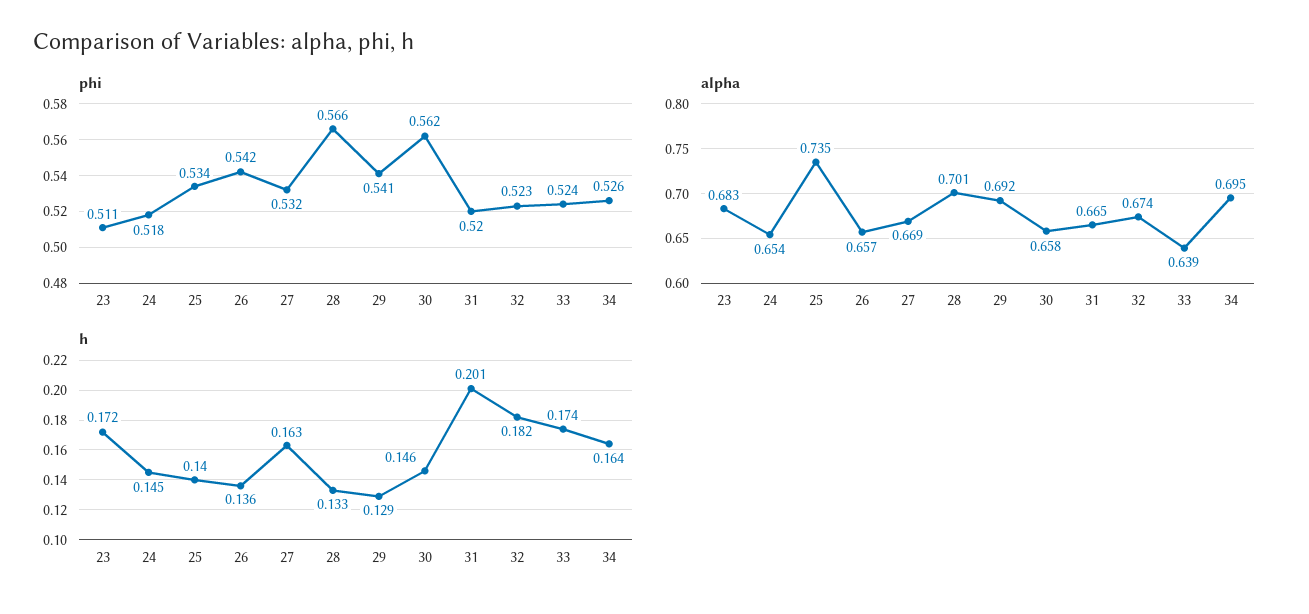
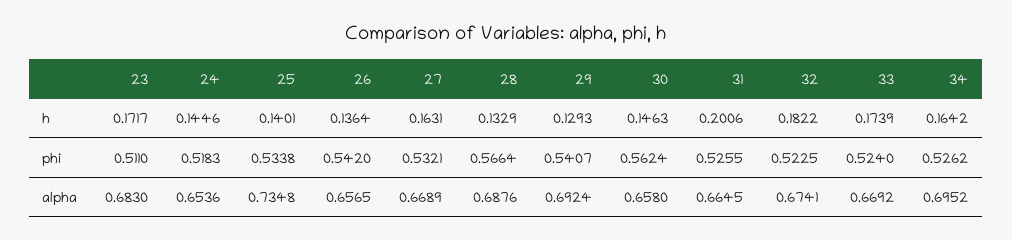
phi, 31: 0.52 -> 0.5255
alpha, 28: 0.701 -> 0.6876
alpha, 33: 0.639 -> 0.6692

